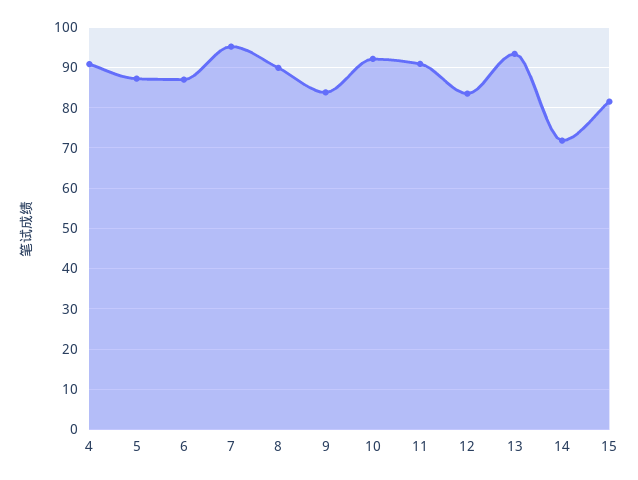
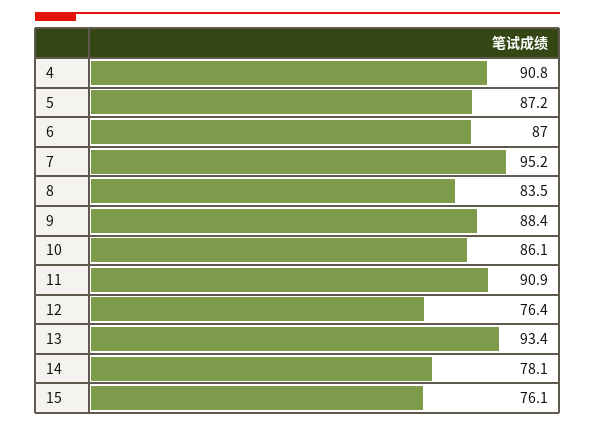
8: 90 -> 83.5
9: 84 -> 88.4
10: 92 -> 86.1
12: 84 -> 76.4
14: 72 -> 78.1
15: 82 -> 76.1

